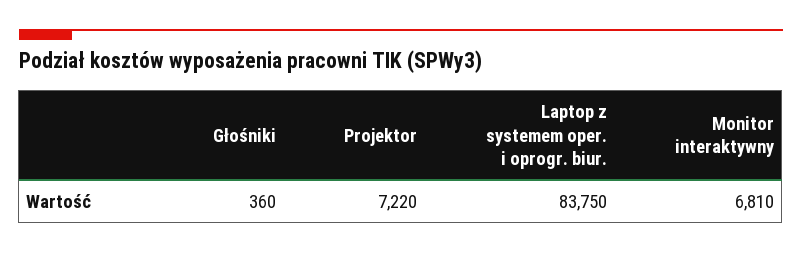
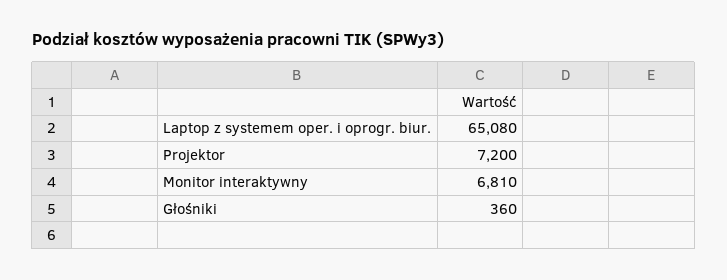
Projektor: 7220 -> 7200
Laptop z systemem oper. i oprogr. biur.: 83750 -> 65080

